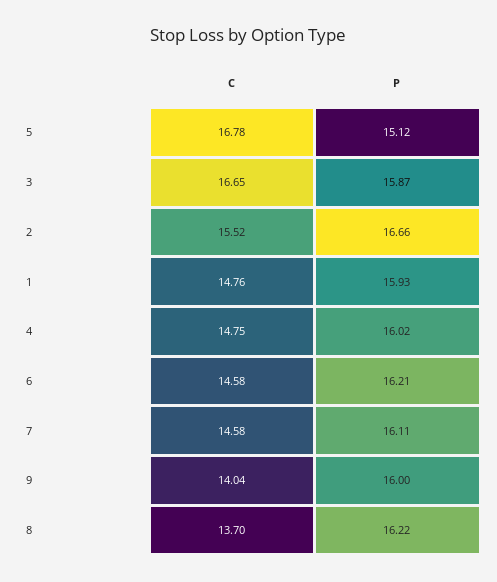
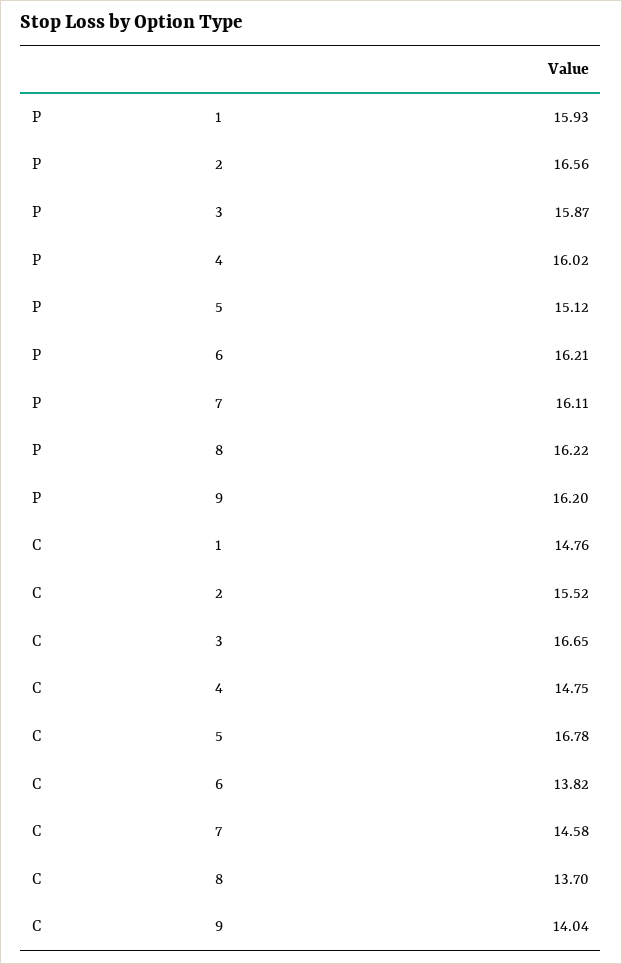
P, 2: 16.66 -> 16.56
C, 6: 14.58 -> 13.82
P, 9: 16 -> 16.2

